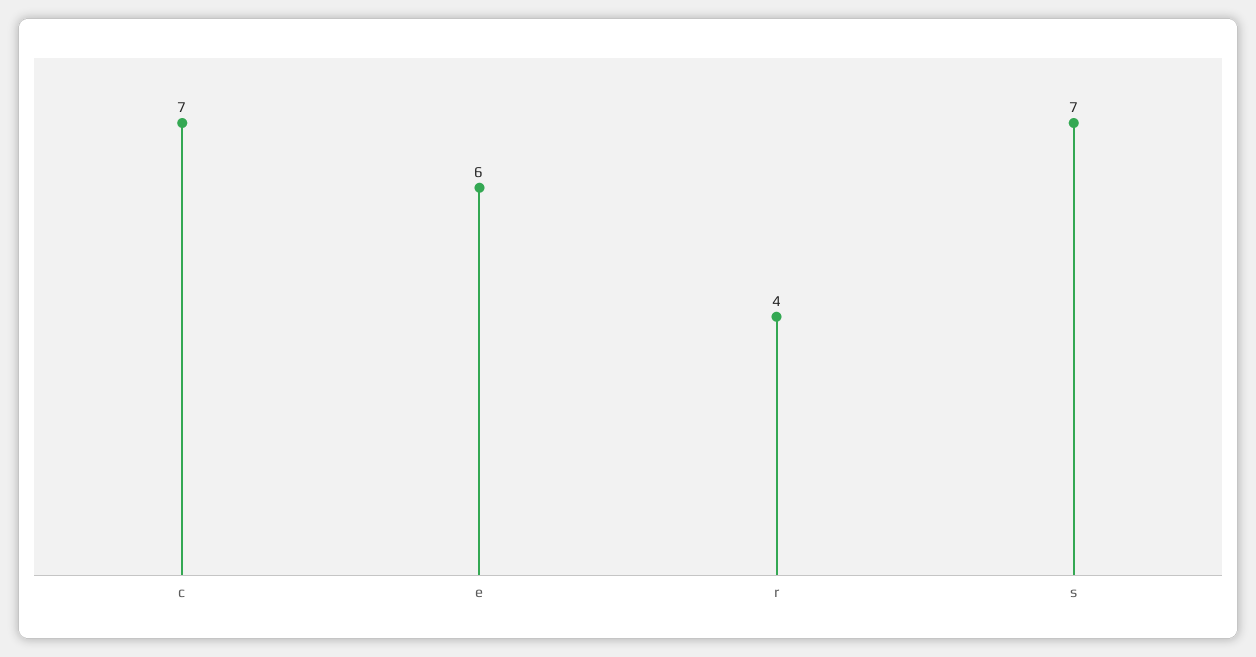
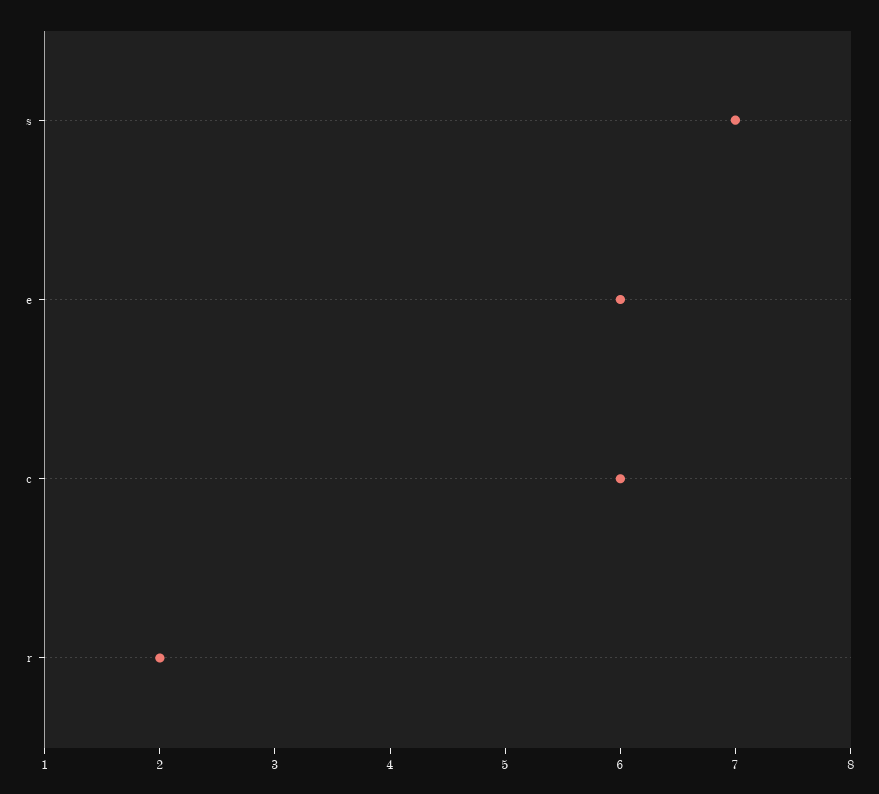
c: 7 -> 6
r: 4 -> 2

